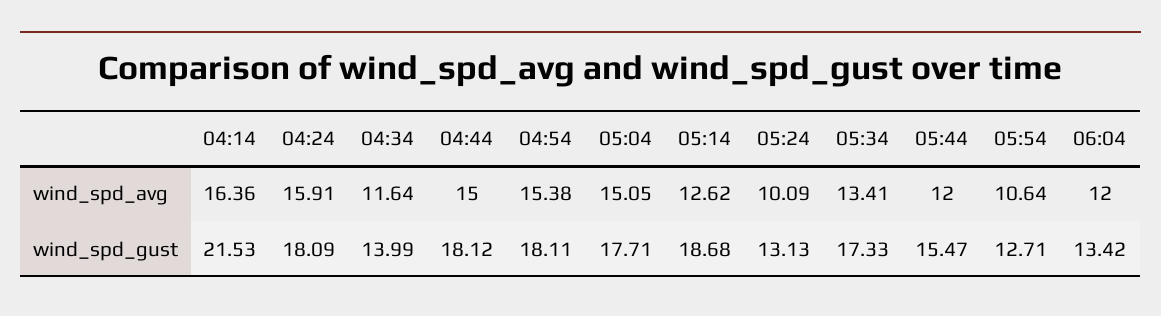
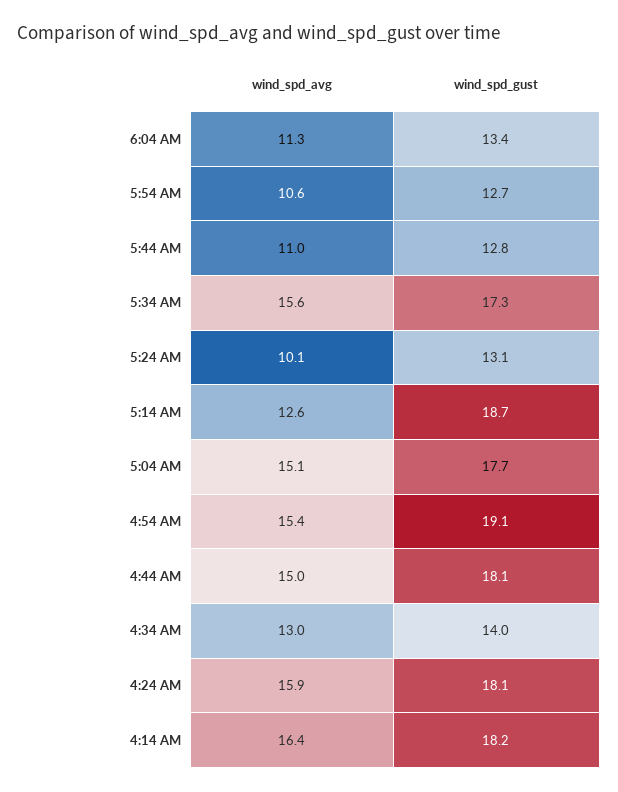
04:34, wind_spd_avg: 11.64 -> 13
05:34, wind_spd_avg: 13.41 -> 15.6
05:44, wind_spd_avg: 12 -> 11
06:04, wind_spd_avg: 12 -> 11.3
04:14, wind_spd_gust: 21.53 -> 18.2
04:54, wind_spd_gust: 18.11 -> 19.1
05:44, wind_spd_gust: 15.47 -> 12.8

